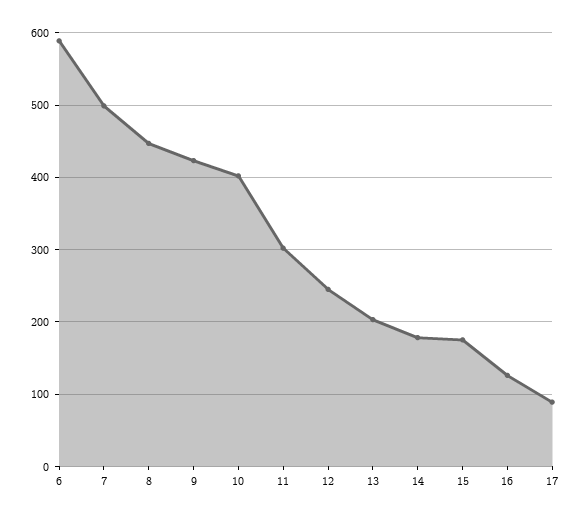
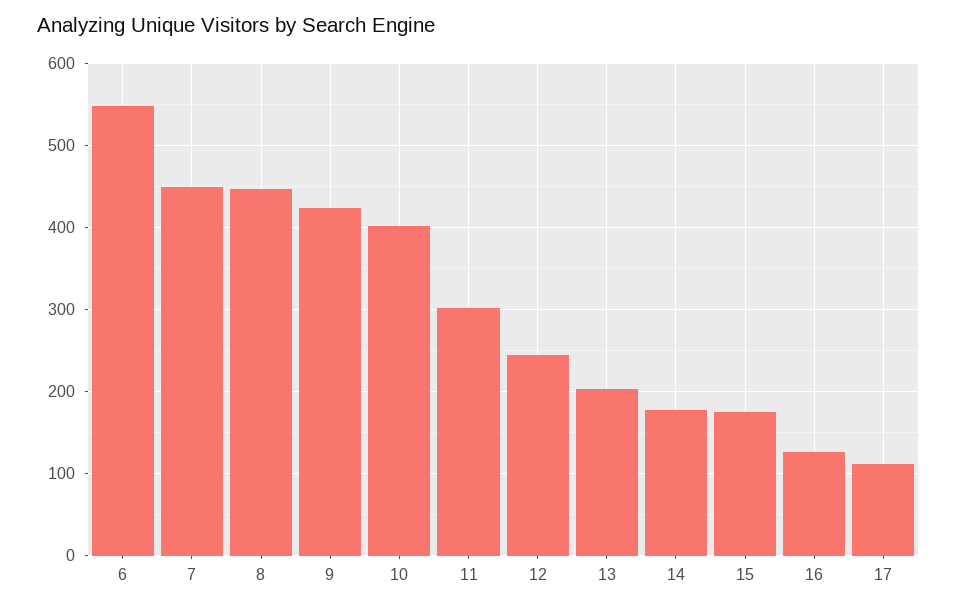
6: 590 -> 550
7: 500 -> 450
17: 90 -> 110

